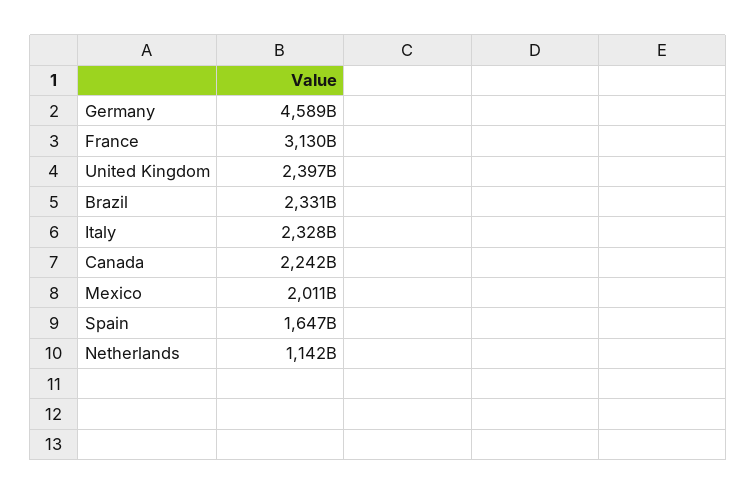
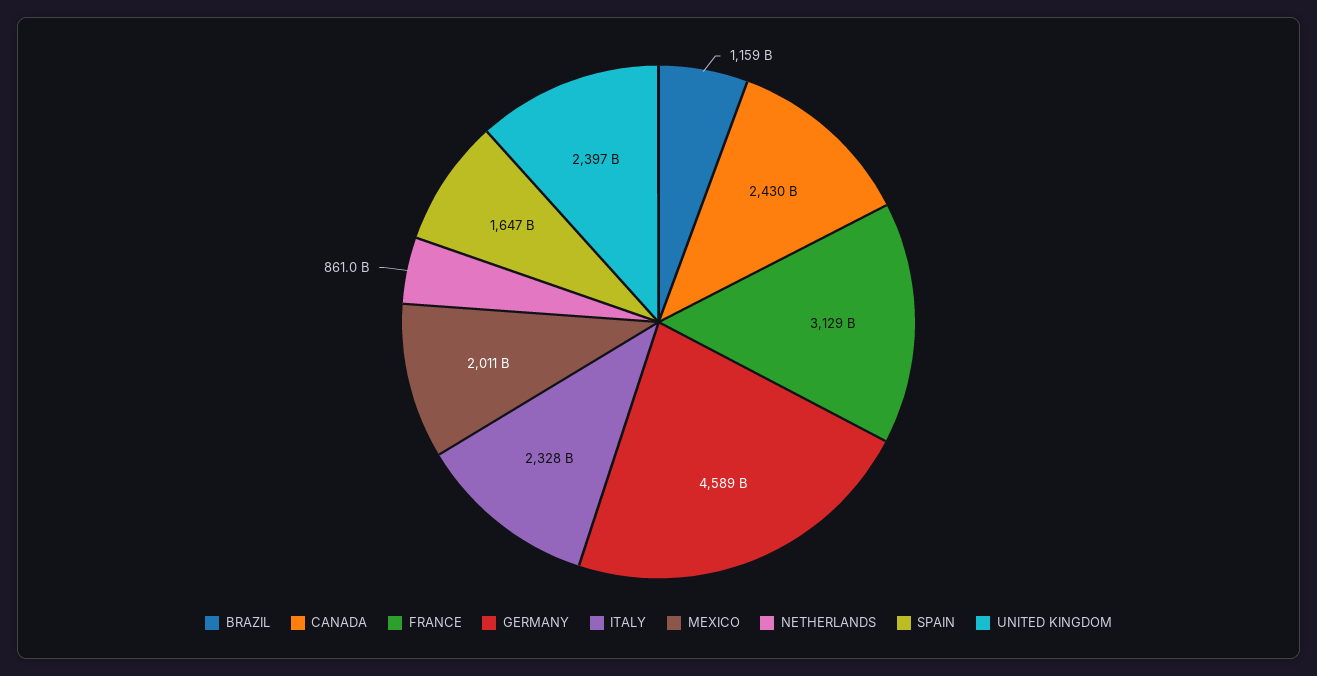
France: 3130000000000 -> 3129000000000
Brazil: 2331000000000 -> 1159000000000
Canada: 2242000000000 -> 2430000000000
Netherlands: 1142000000000 -> 861000000000

